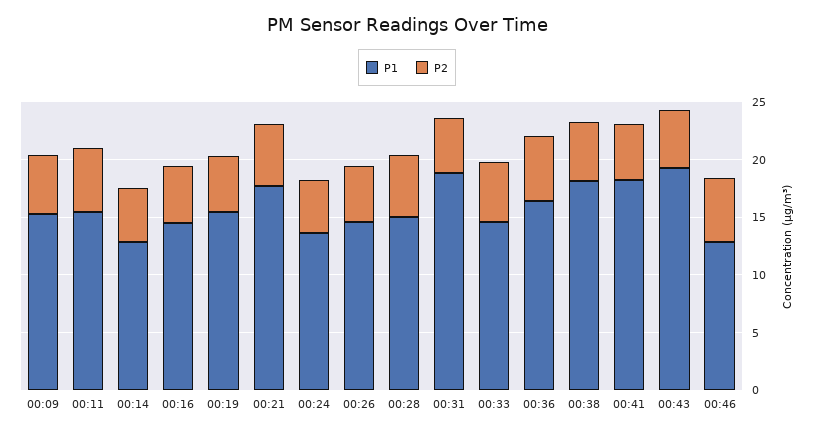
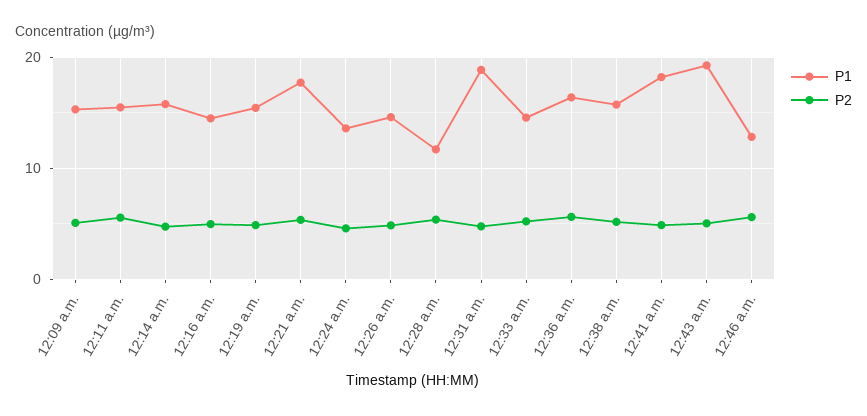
P1, 00:14: 13 -> 16
P1, 00:28: 15 -> 12
P1, 00:38: 18 -> 16

